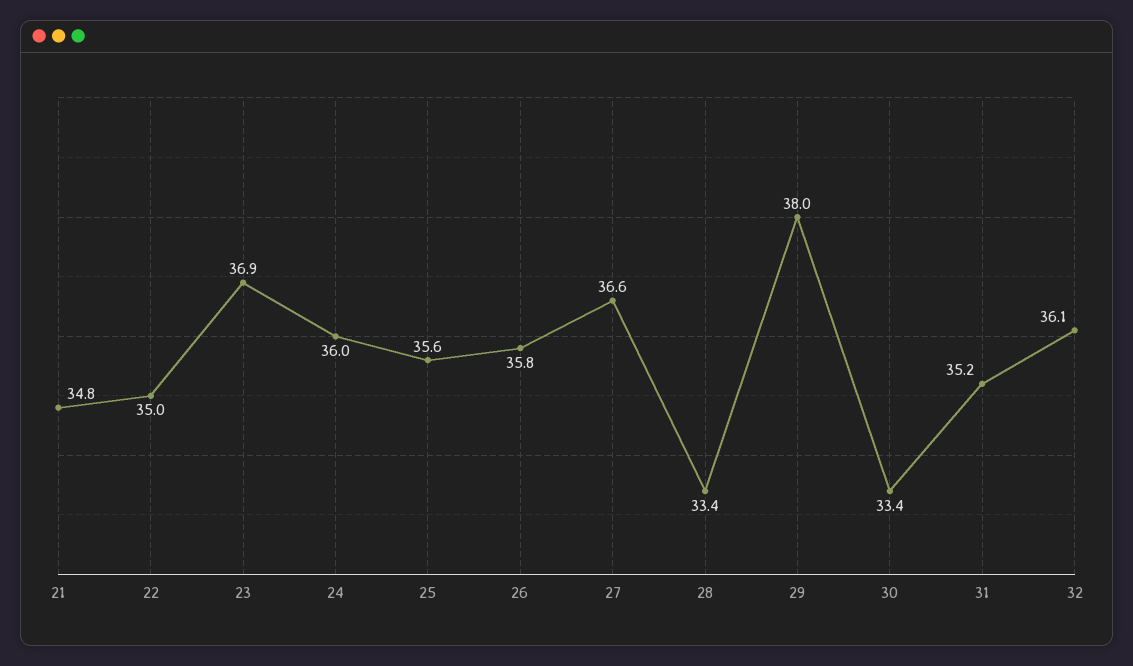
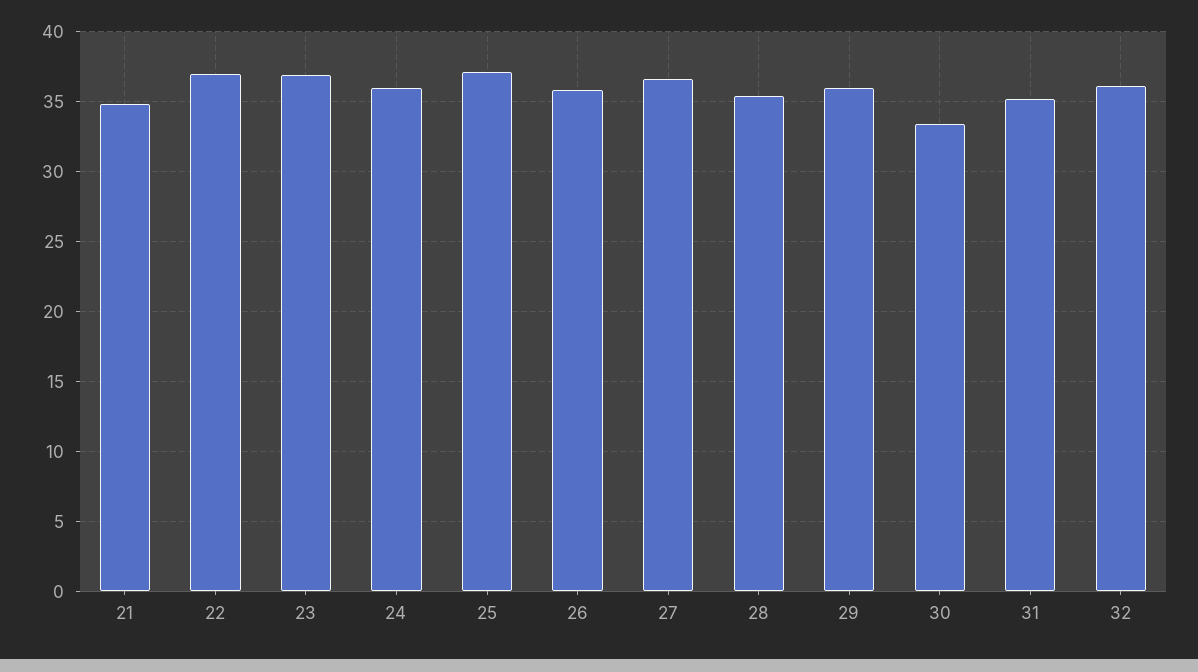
22: 35 -> 37
25: 35.6 -> 37
28: 33.4 -> 35.5
29: 38 -> 36

